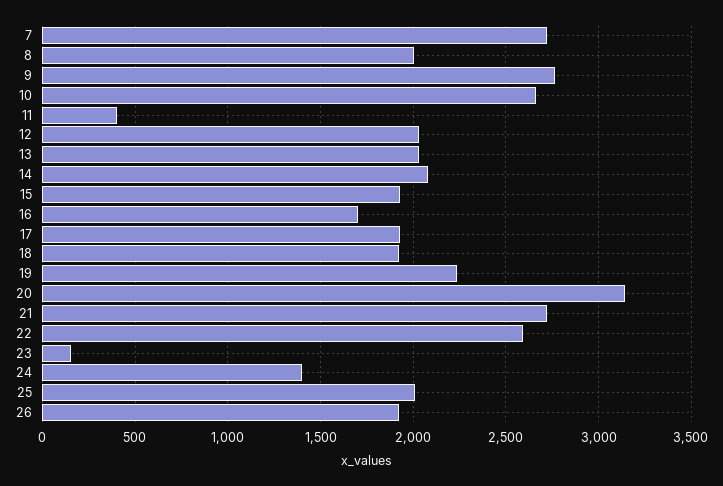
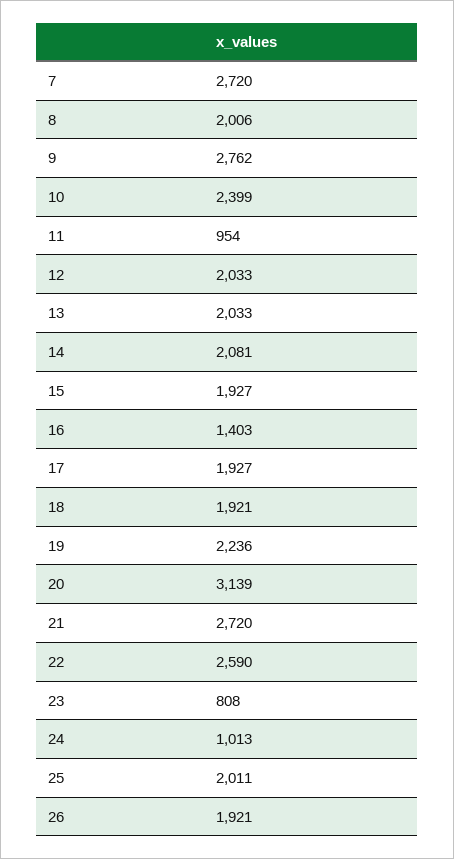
10: 2650 -> 2399
11: 400 -> 954
16: 1700 -> 1403
23: 150 -> 808
24: 1400 -> 1013

